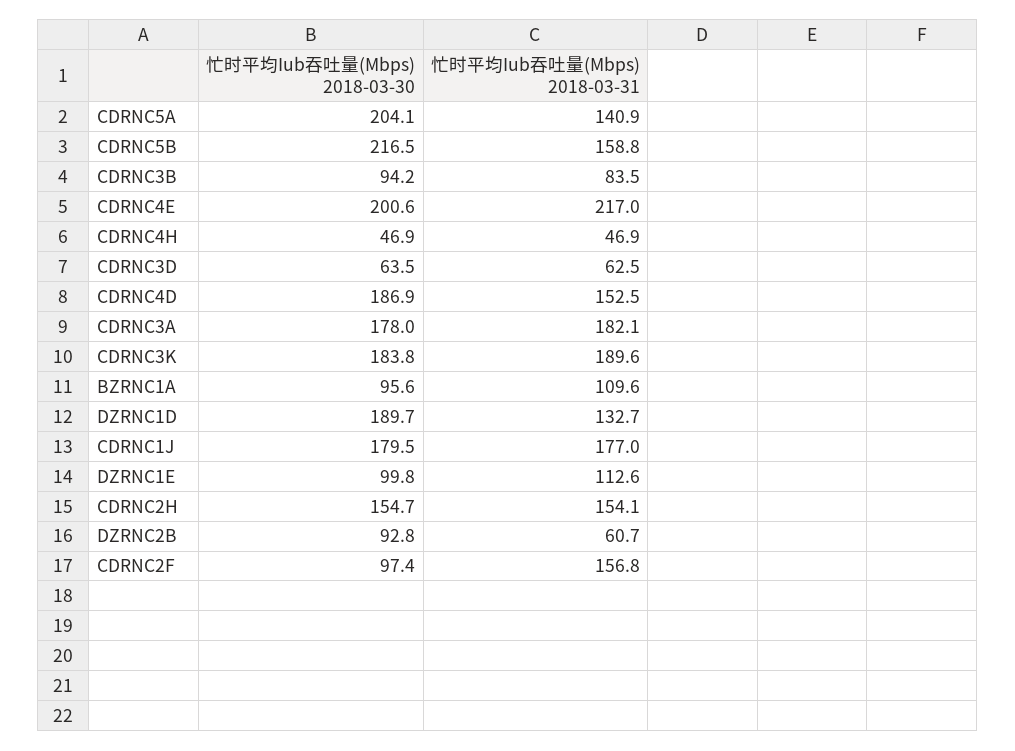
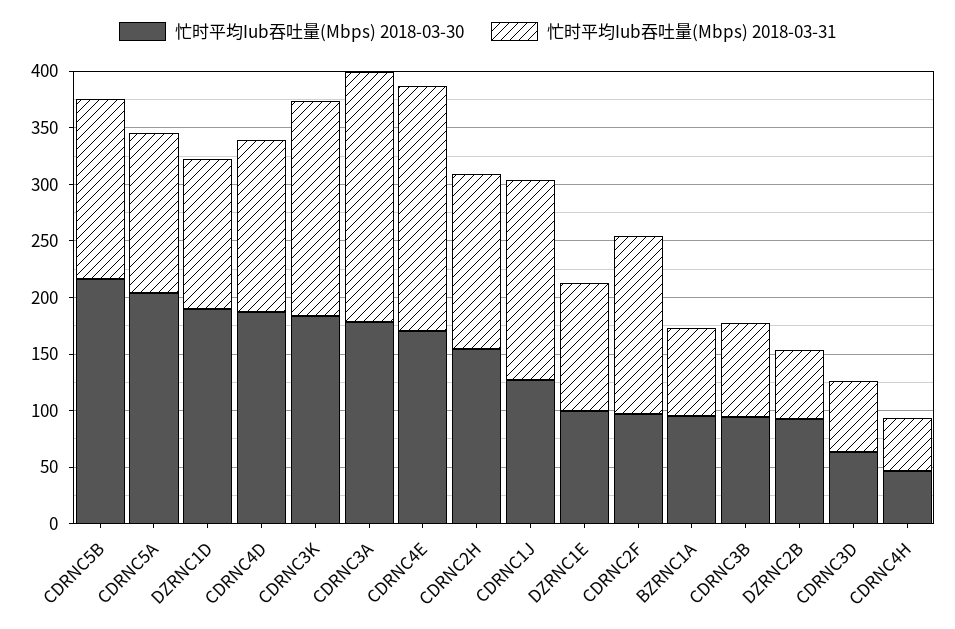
忙时平均Iub吞吐量(Mbps) 2018-03-30, CDRNC4E: 200.6 -> 170
忙时平均Iub吞吐量(Mbps) 2018-03-31, CDRNC3A: 182.1 -> 220
忙时平均Iub吞吐量(Mbps) 2018-03-31, BZRNC1A: 109.6 -> 80
忙时平均Iub吞吐量(Mbps) 2018-03-30, CDRNC1J: 179.5 -> 130

